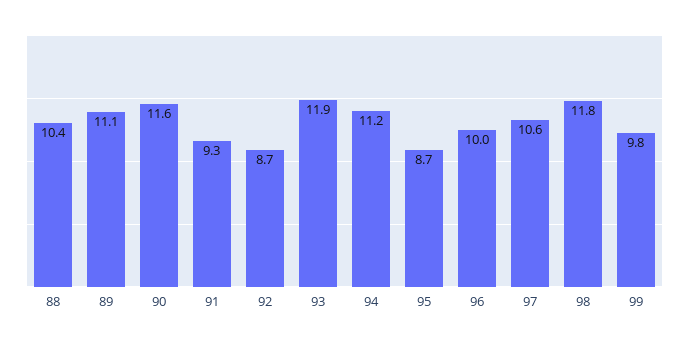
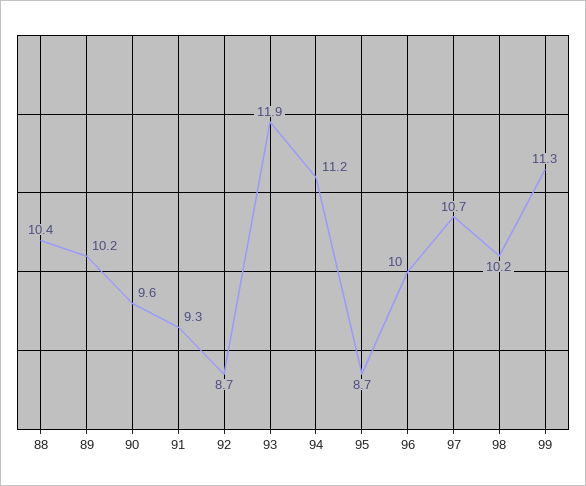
89: 11.1 -> 10.2
90: 11.6 -> 9.6
97: 10.6 -> 10.7
98: 11.8 -> 10.2
99: 9.8 -> 11.3

